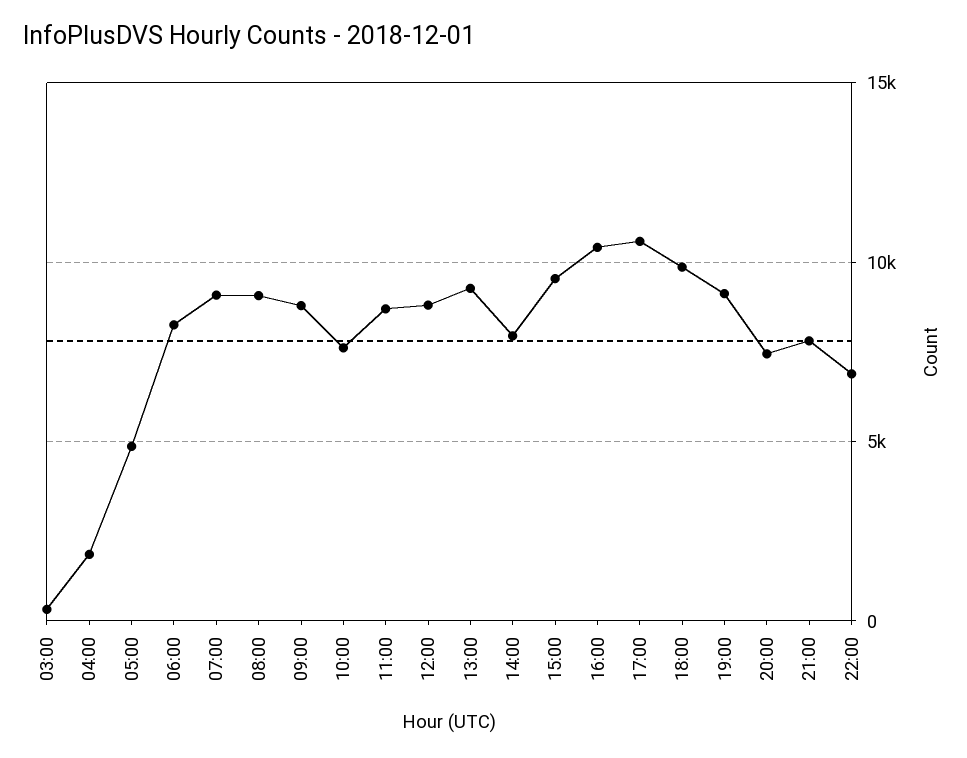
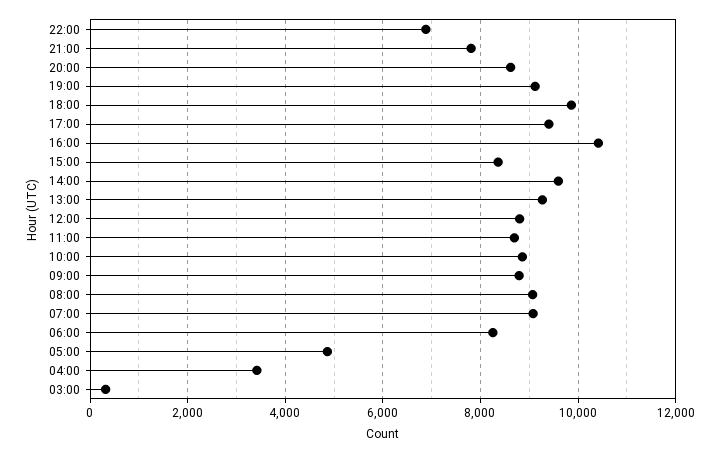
04:00: 2000 -> 3400
10:00: 7500 -> 8800
14:00: 8000 -> 9600
15:00: 9500 -> 8400
17:00: 10500 -> 9400
20:00: 7500 -> 8600

